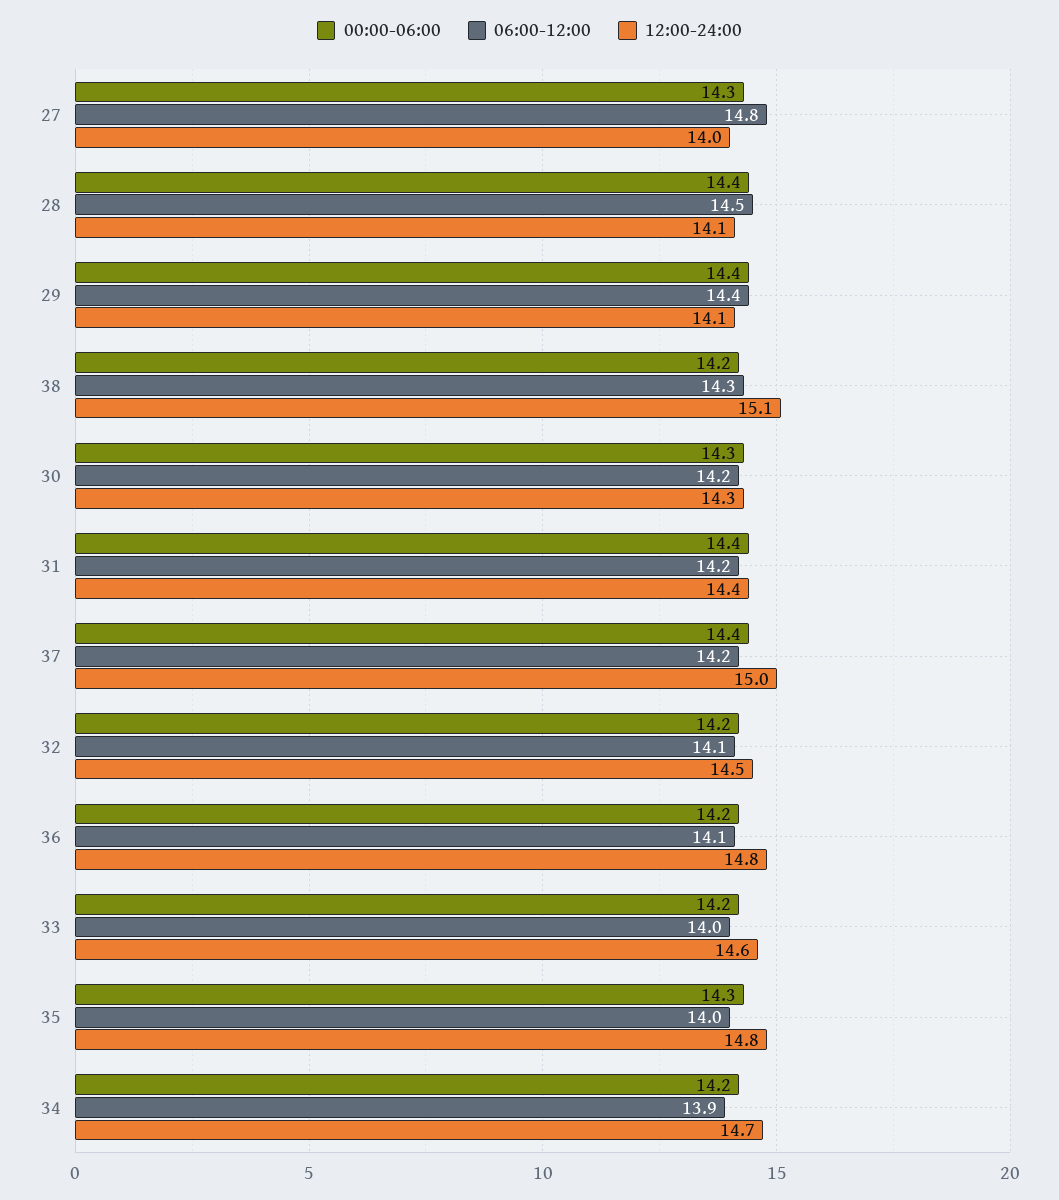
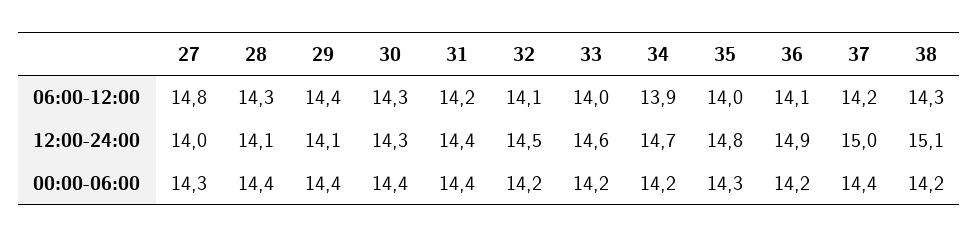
06:00-12:00, 28: 14.5 -> 14.3
00:00-06:00, 30: 14.3 -> 14.4
06:00-12:00, 30: 14.2 -> 14.3
12:00-24:00, 36: 14.8 -> 14.9

